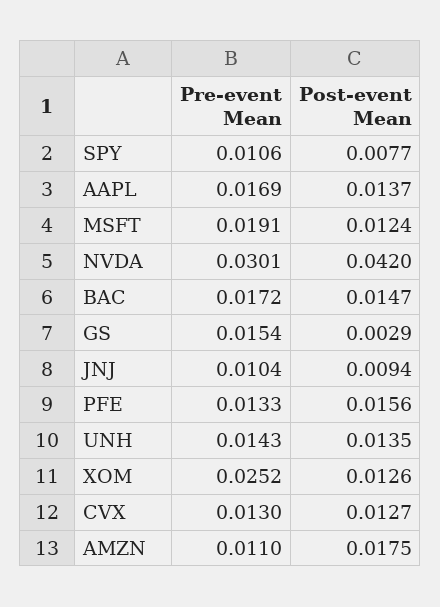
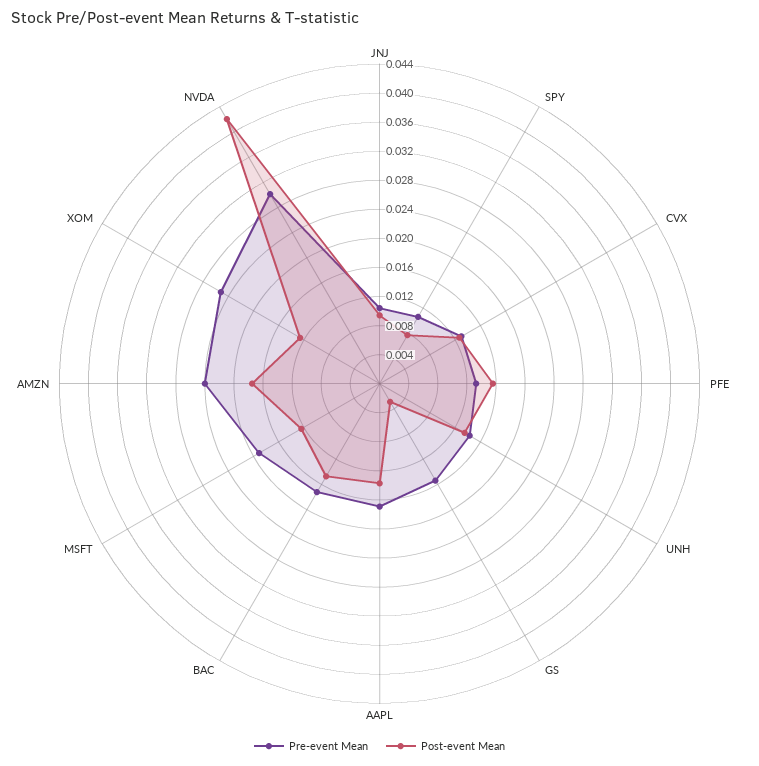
Pre-event Mean, AMZN: 0.011 -> 0.024

